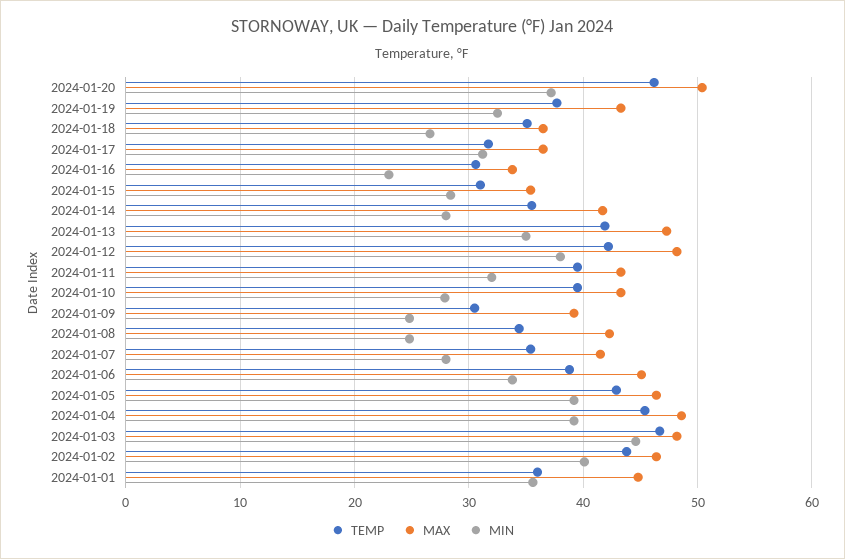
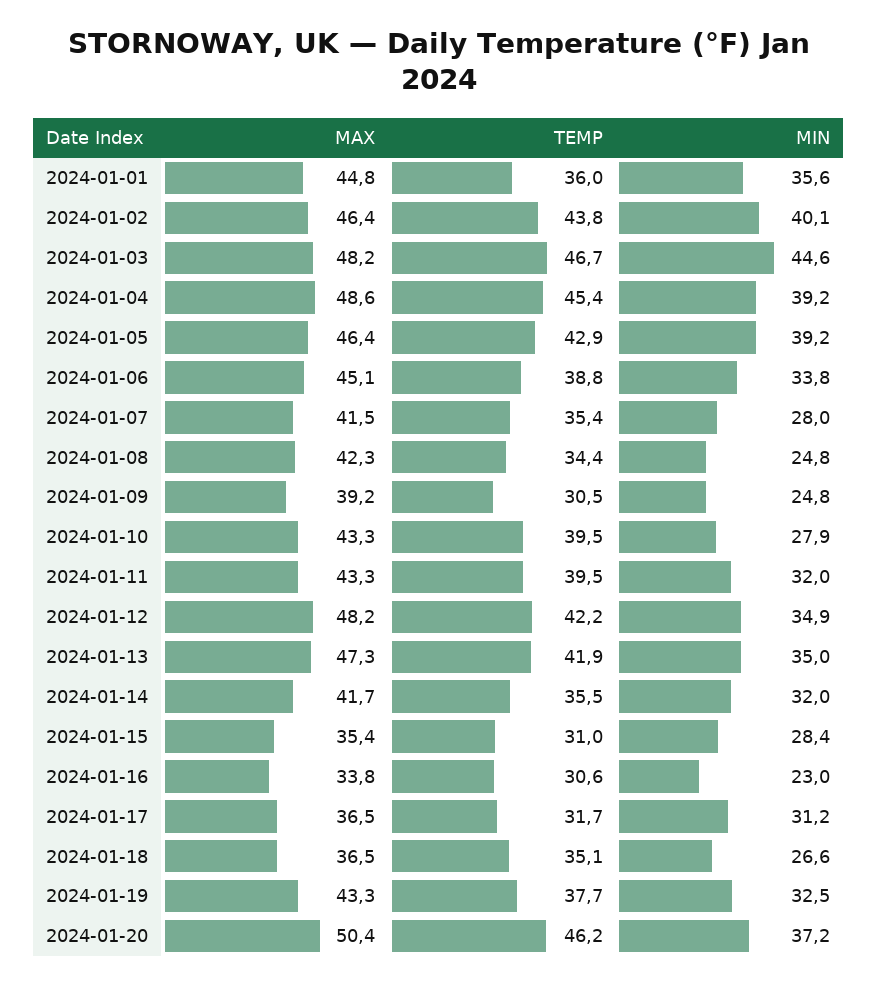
MIN, 2024-01-14: 28 -> 32
MIN, 2024-01-12: 38 -> 34.9

